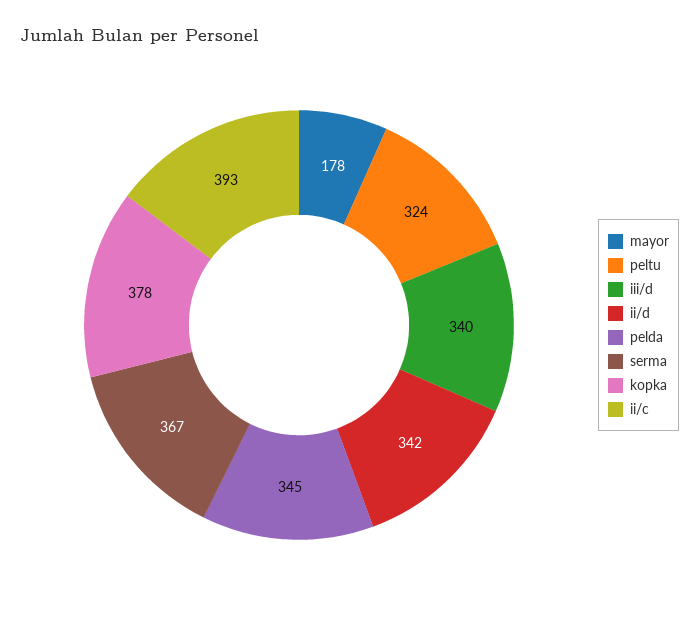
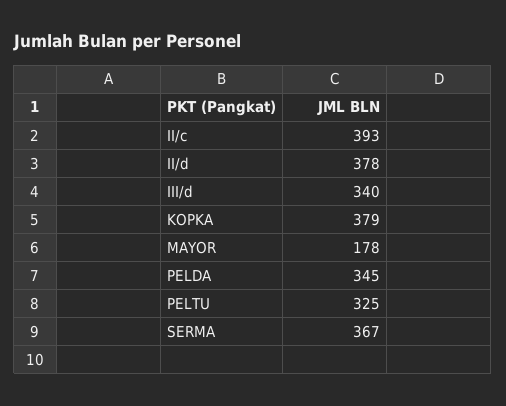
peltu: 324 -> 325
ii/d: 342 -> 378
kopka: 378 -> 379

